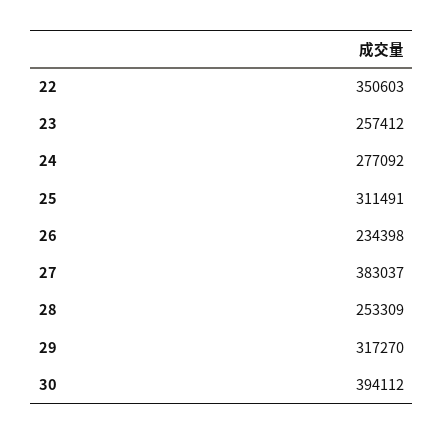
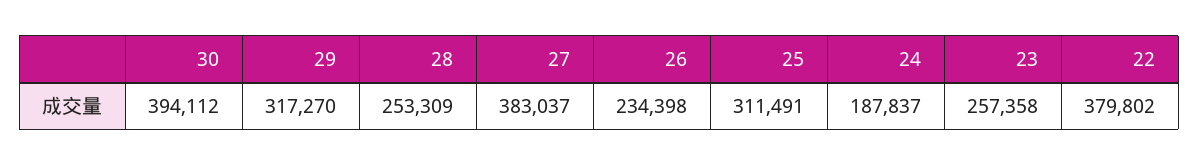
22: 350603 -> 379802
23: 257412 -> 257358
24: 277092 -> 187837

